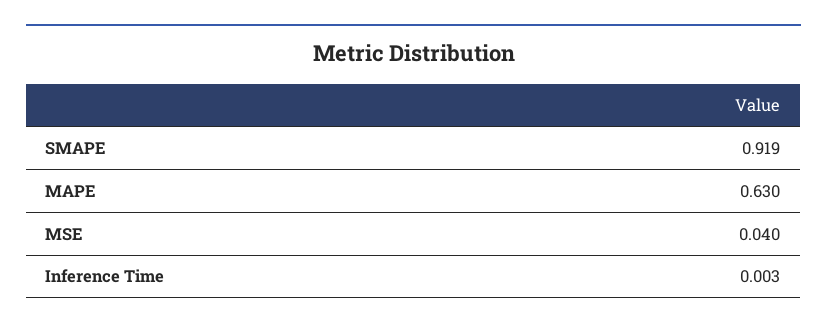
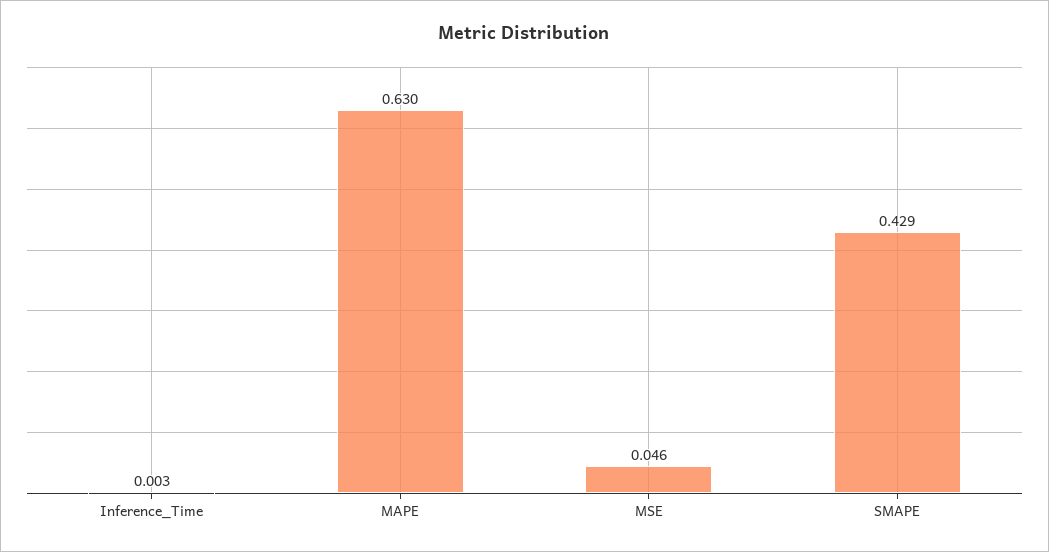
SMAPE: 0.919 -> 0.429
MSE: 0.04 -> 0.046

